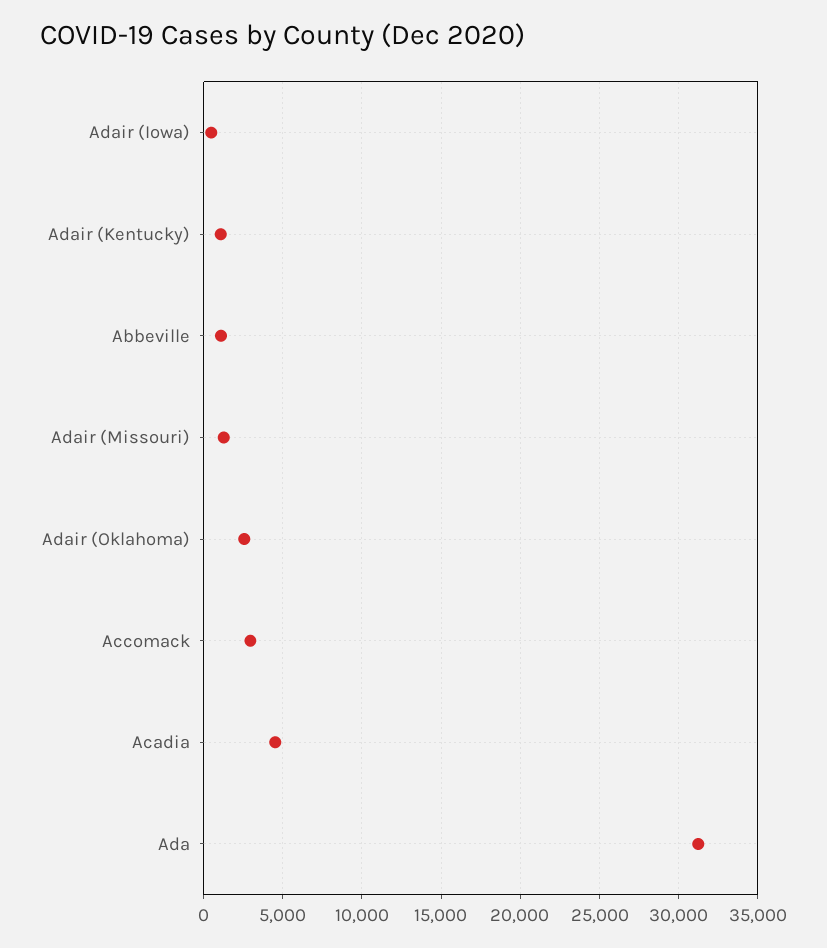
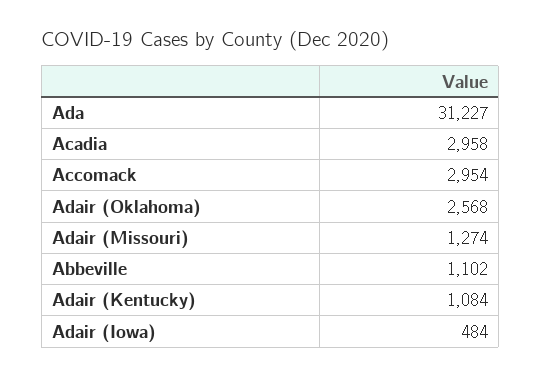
Acadia: 4500 -> 2958

